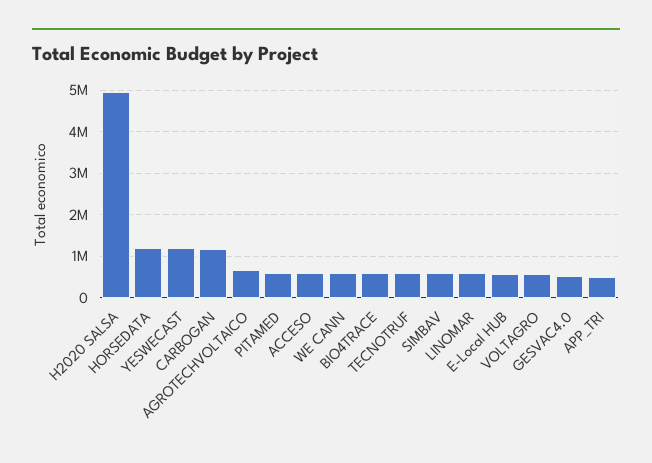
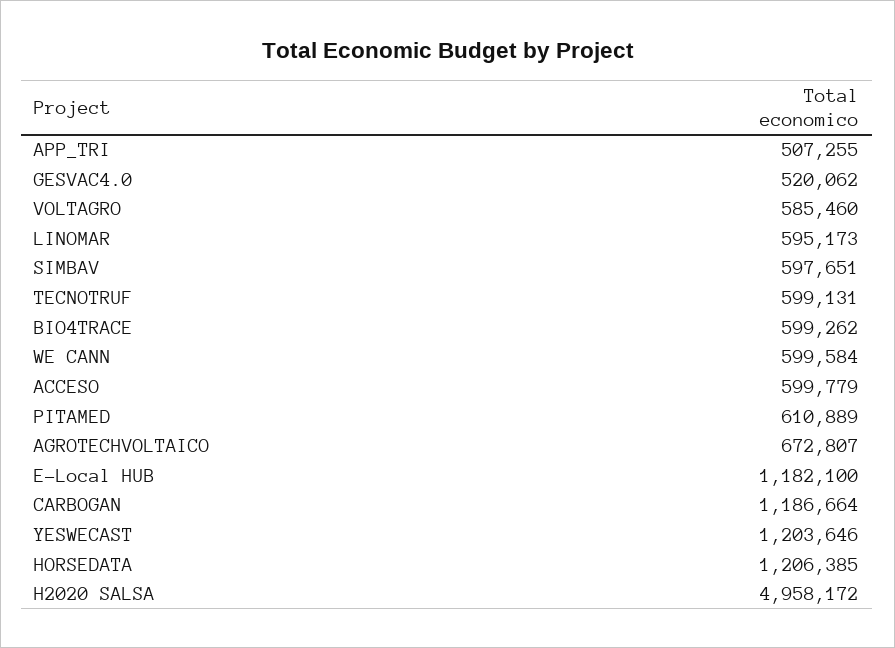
E-Local HUB: 600000 -> 1182100

